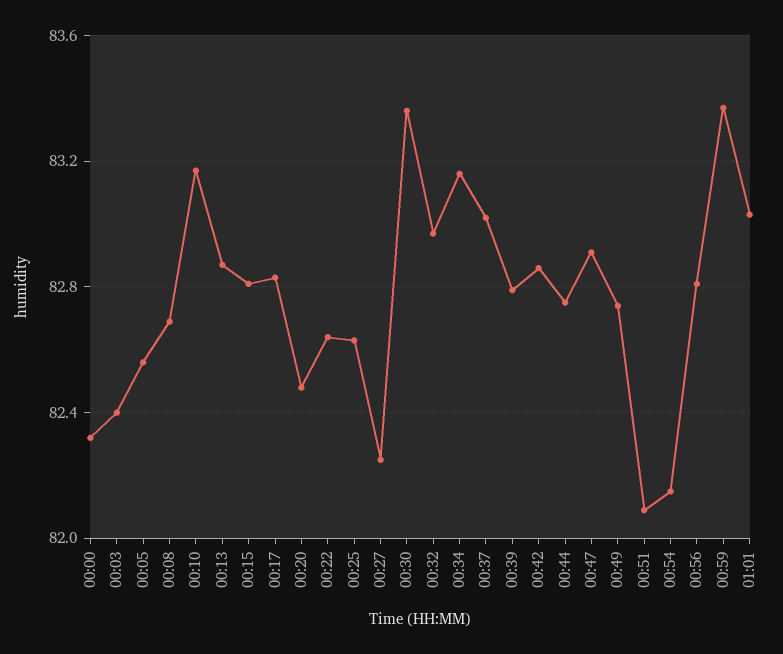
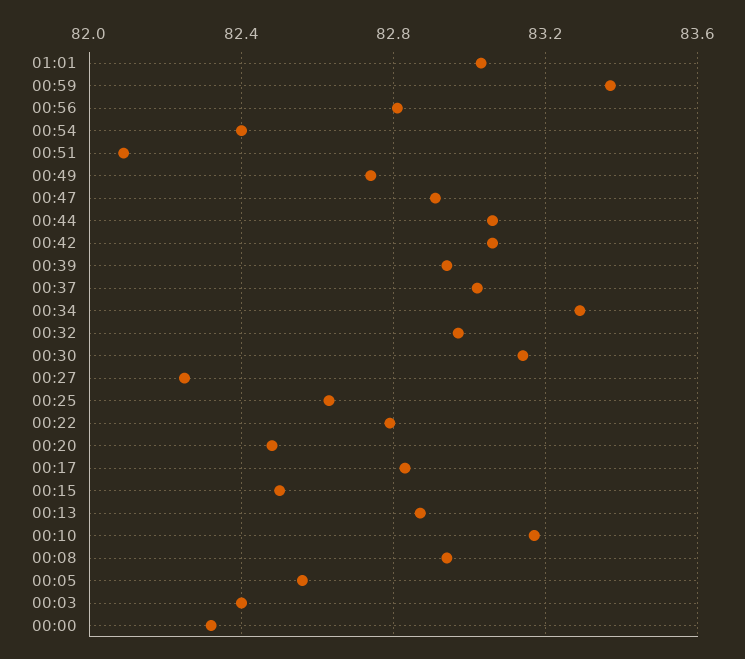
00:08: 82.7 -> 82.95
00:15: 82.8 -> 82.5
00:22: 82.65 -> 82.8
00:30: 83.35 -> 83.15
00:34: 83.15 -> 83.3
00:39: 82.8 -> 82.95
00:42: 82.85 -> 83.05
00:44: 82.75 -> 83.05
00:54: 82.15 -> 82.4

